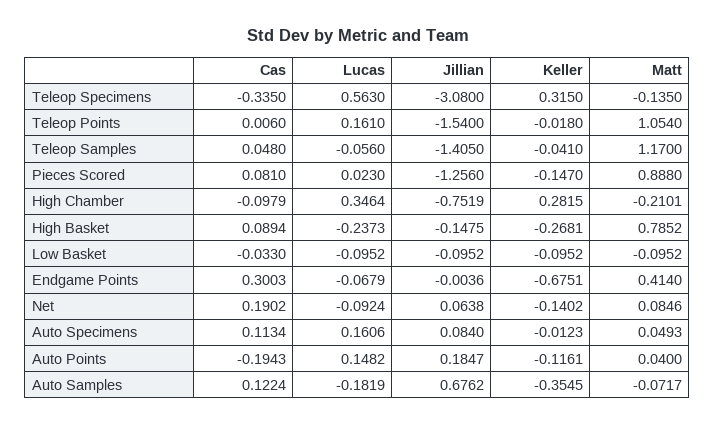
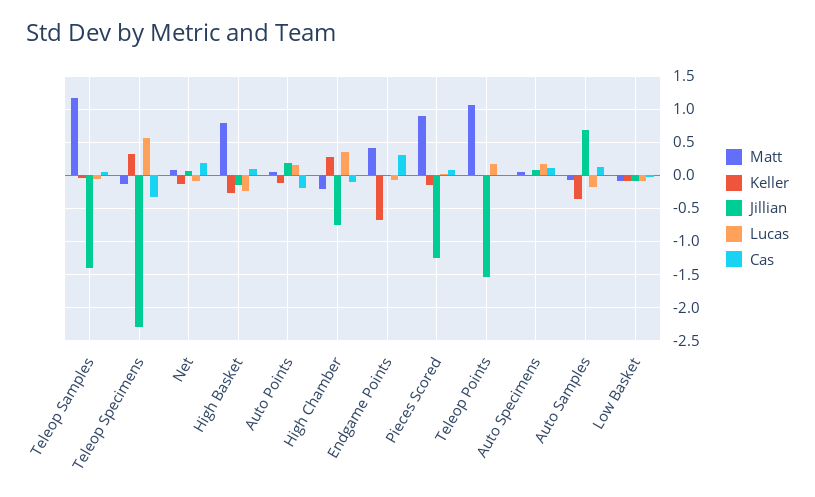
Jillian, Teleop Specimens: -3.08 -> -2.3

